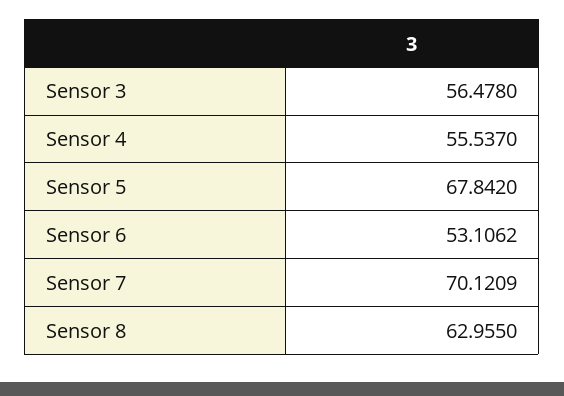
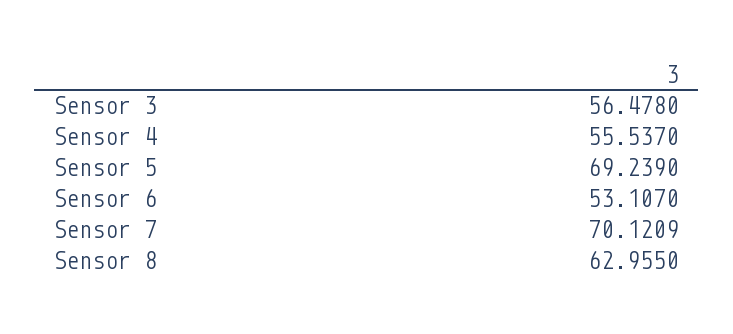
Sensor 5: 67.842 -> 69.239
Sensor 6: 53.1062 -> 53.107

